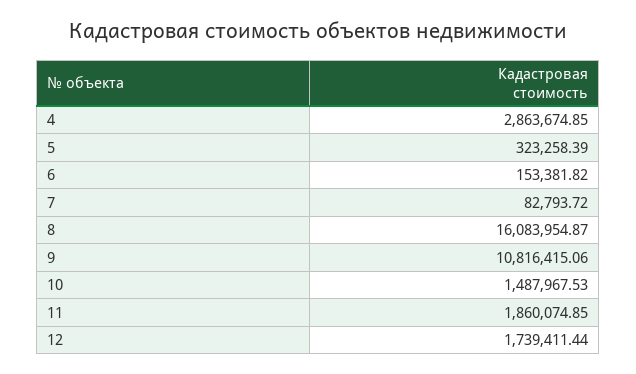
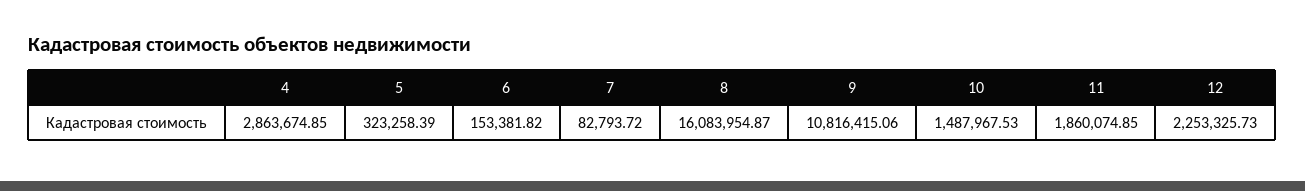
12: 1739411.44 -> 2253325.73

